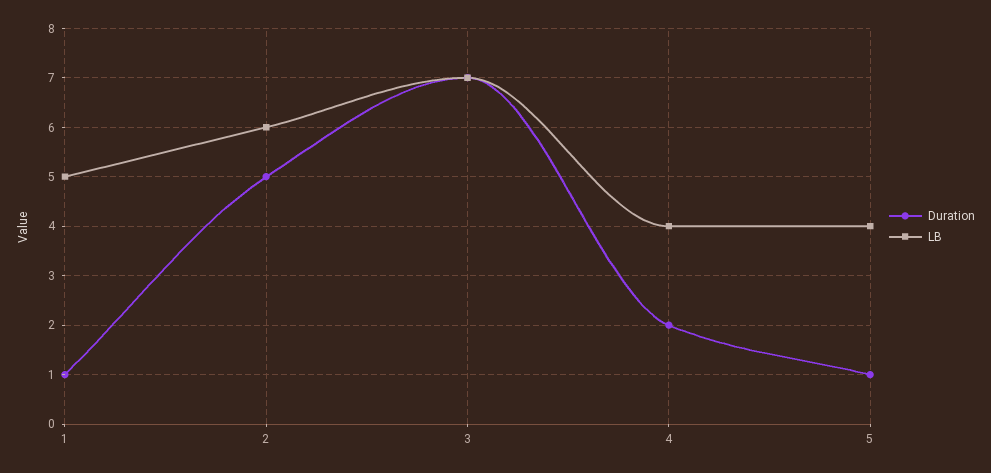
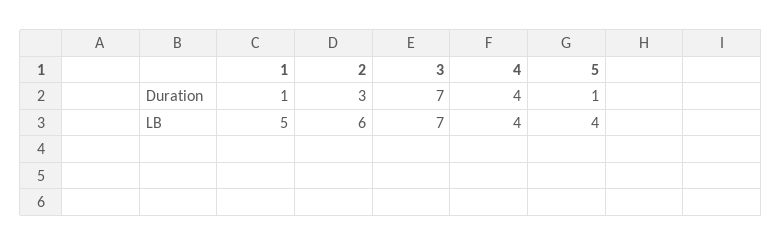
Duration, 2: 5 -> 3
Duration, 4: 2 -> 4

